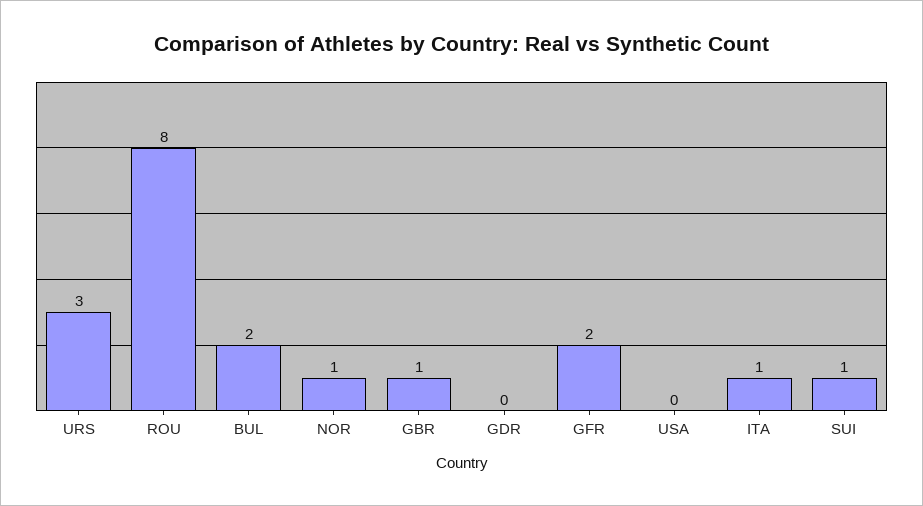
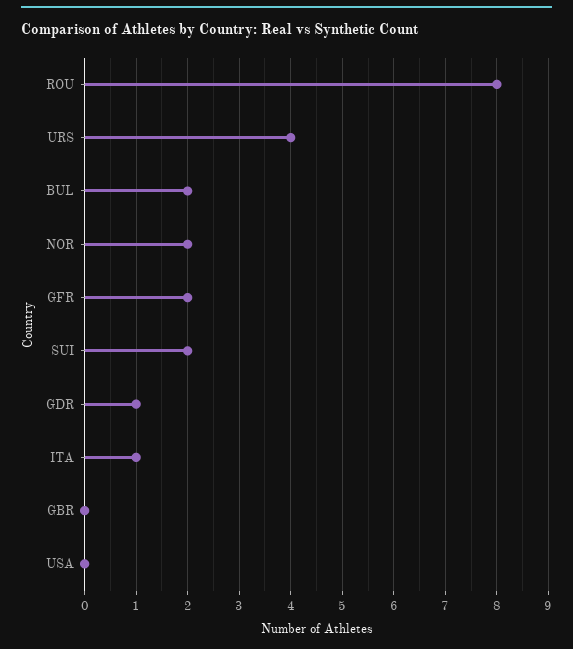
URS: 3 -> 4
NOR: 1 -> 2
GBR: 1 -> 0
GDR: 0 -> 1
SUI: 1 -> 2

